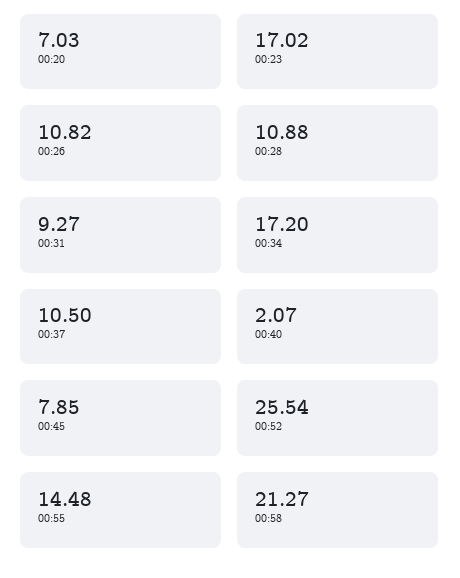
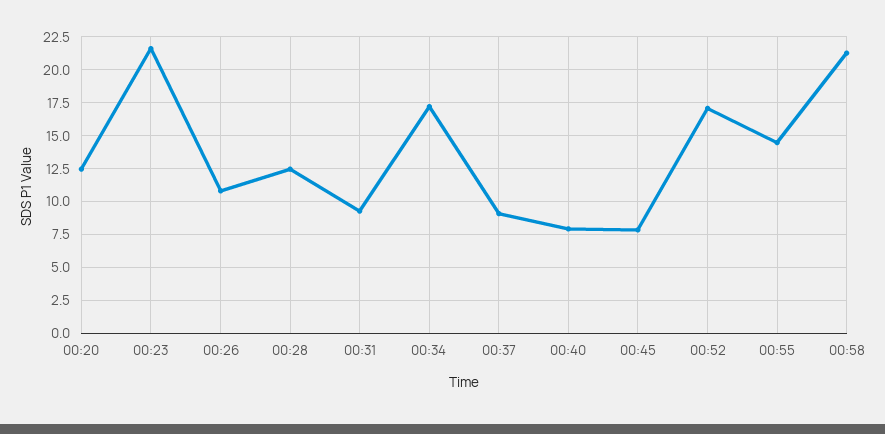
00:20: 7.03 -> 12.5
00:23: 17.02 -> 21.5
00:28: 10.88 -> 12.5
00:37: 10.5 -> 9
00:40: 2.07 -> 8
00:52: 25.54 -> 17

